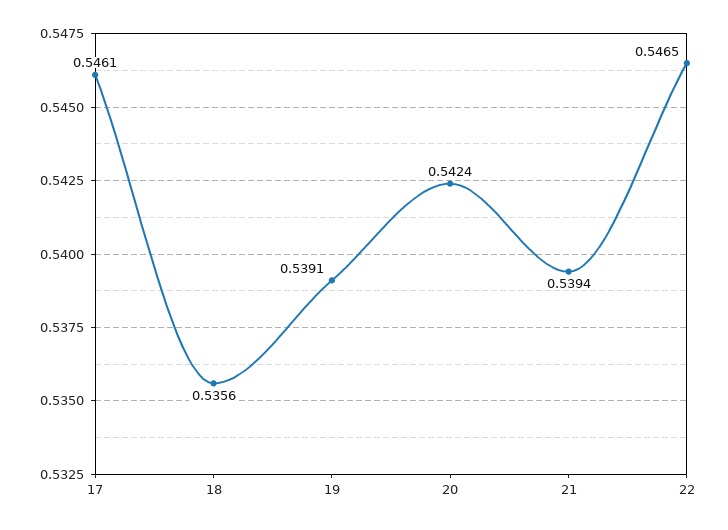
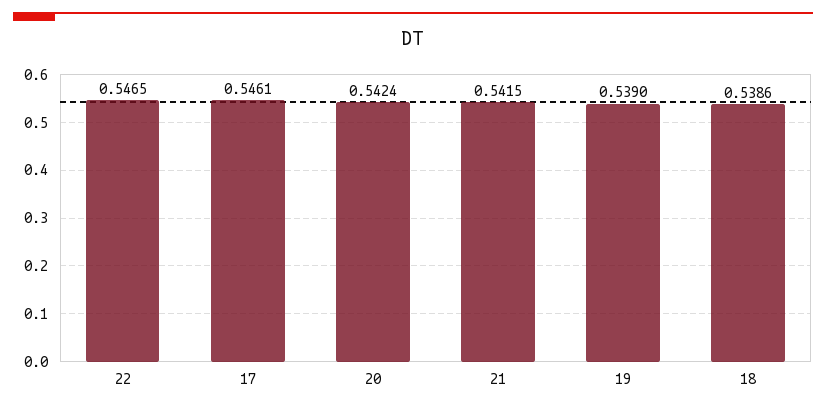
18: 0.5356 -> 0.5386
19: 0.5391 -> 0.539
21: 0.5394 -> 0.5415

